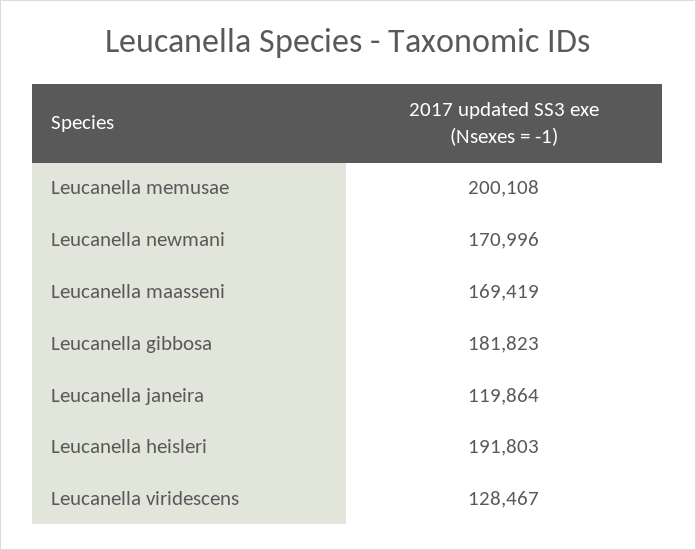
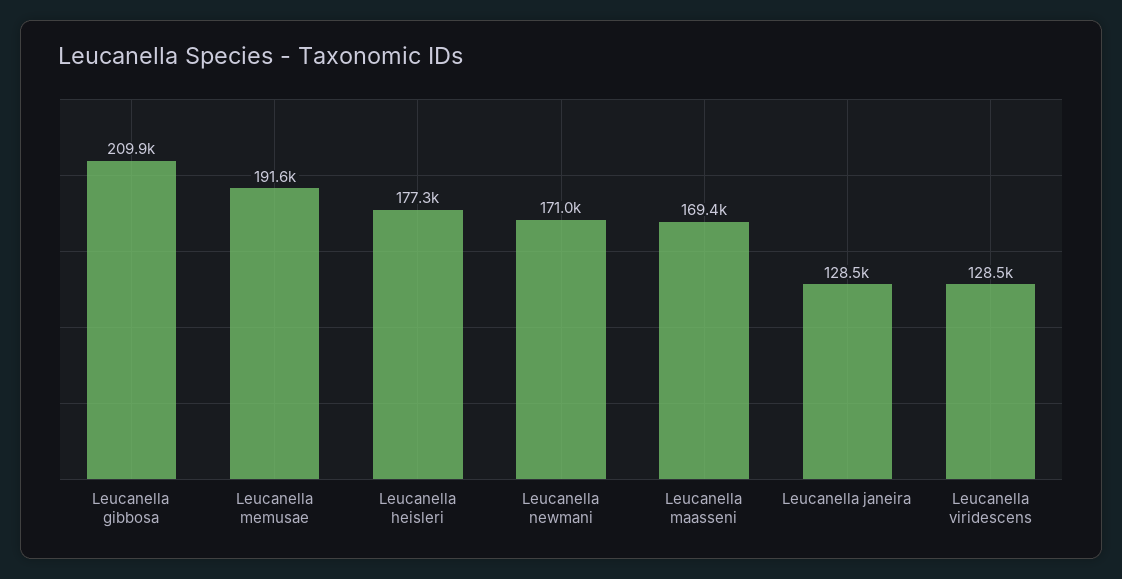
Leucanella memusae: 200108 -> 191600
Leucanella gibbosa: 181823 -> 209900
Leucanella janeira: 119864 -> 128500
Leucanella heisleri: 191803 -> 177300

